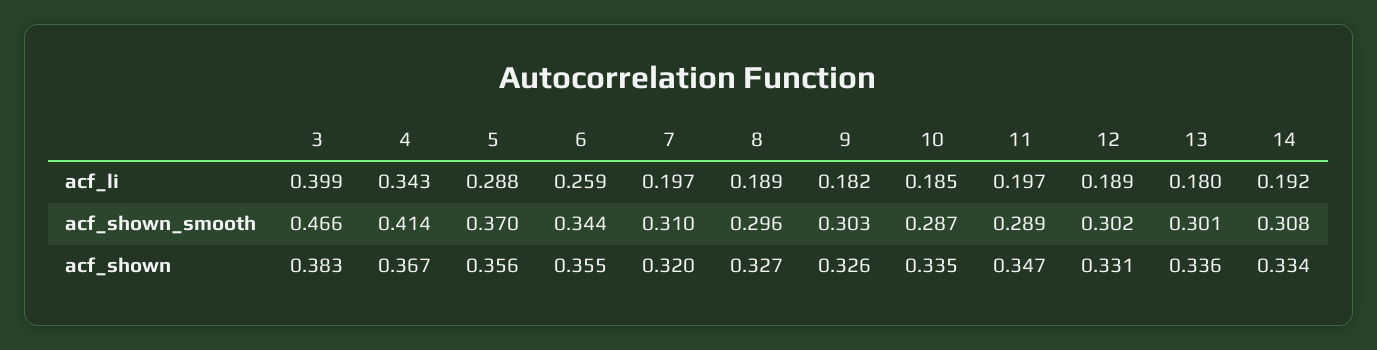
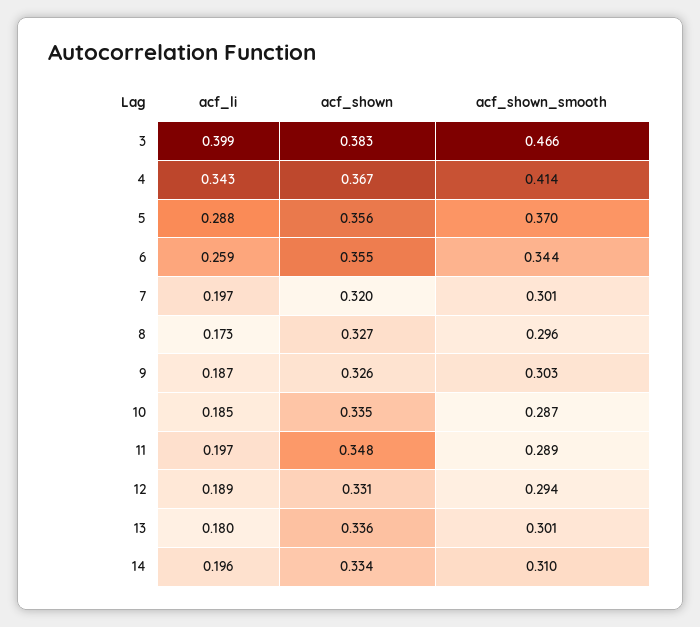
8, acf_li: 0.189 -> 0.173
9, acf_li: 0.182 -> 0.187
14, acf_li: 0.192 -> 0.196
7, acf_shown_smooth: 0.31 -> 0.301
12, acf_shown_smooth: 0.302 -> 0.294
14, acf_shown_smooth: 0.308 -> 0.31
11, acf_shown: 0.347 -> 0.348

